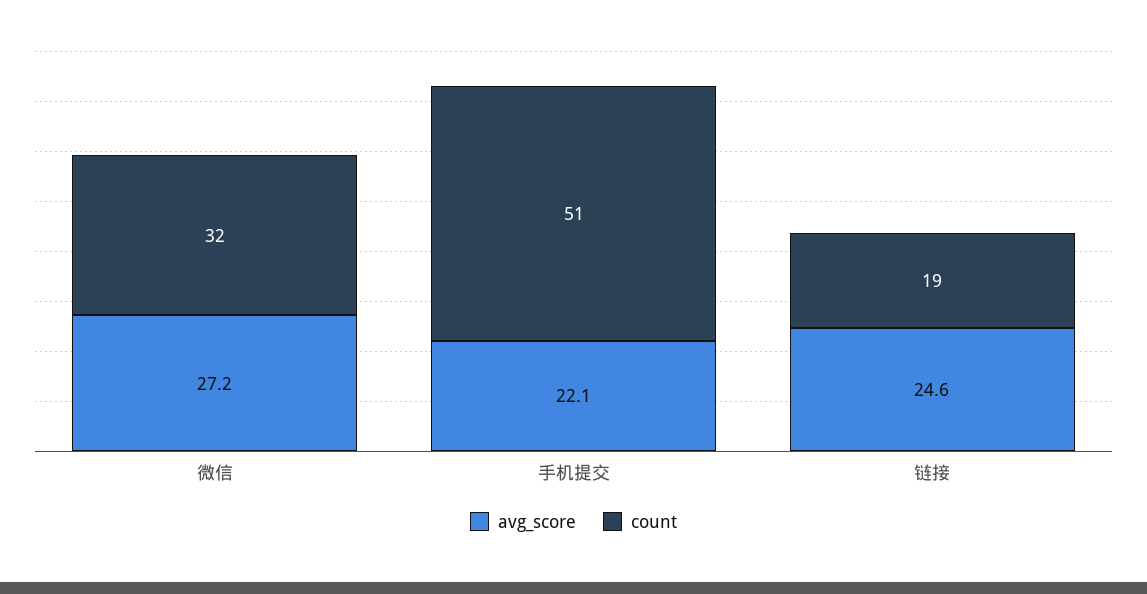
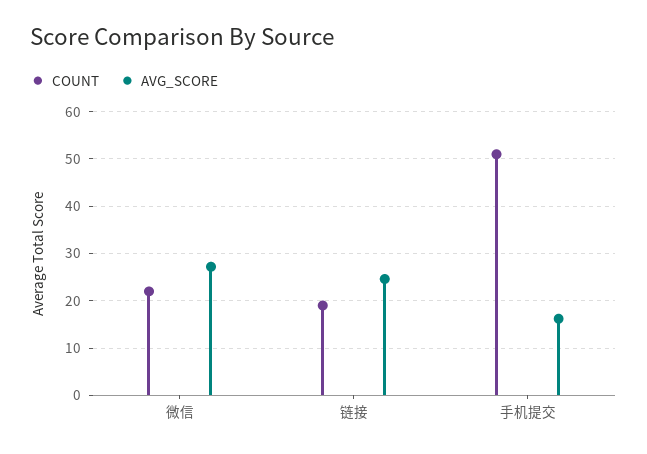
count, 微信: 32 -> 22
avg_score, 手机提交: 22.1 -> 16

